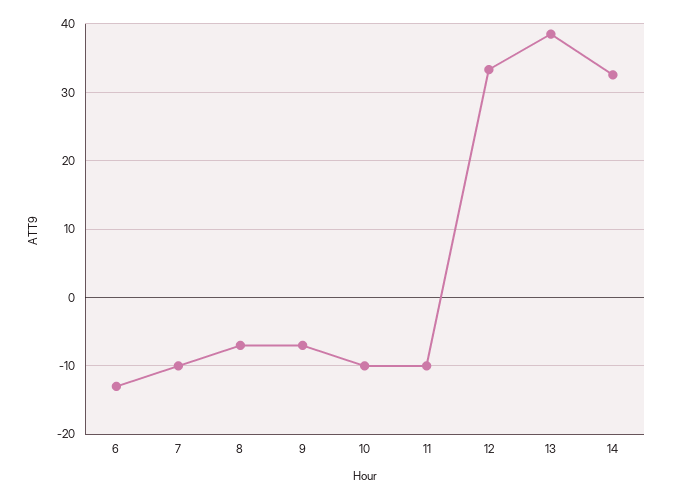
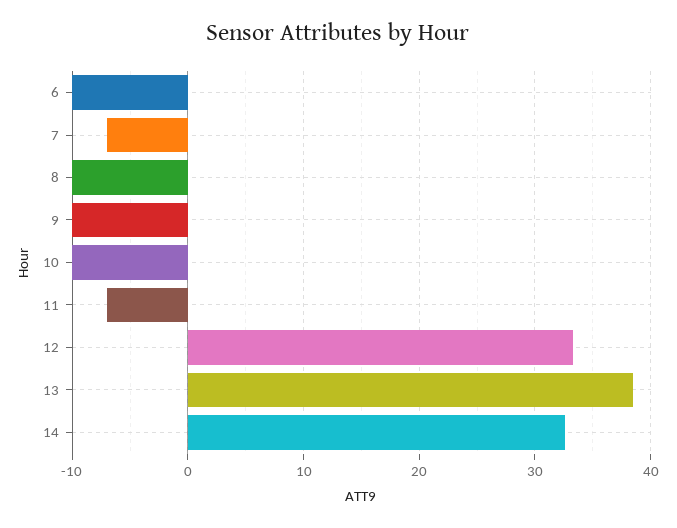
6: -13 -> -10
7: -10 -> -7
8: -7 -> -10
9: -7 -> -10
11: -10 -> -7

